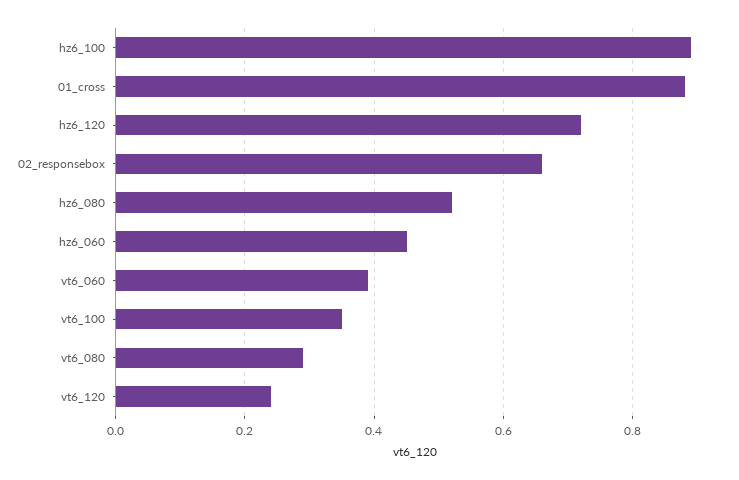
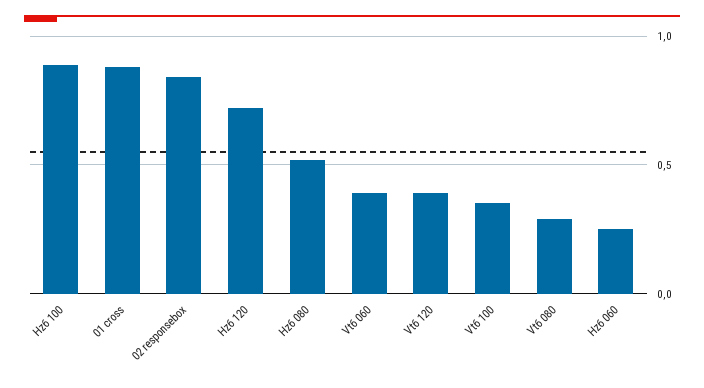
02_responsebox: 0.65 -> 0.85
hz6_060: 0.45 -> 0.25
vt6_120: 0.25 -> 0.4

